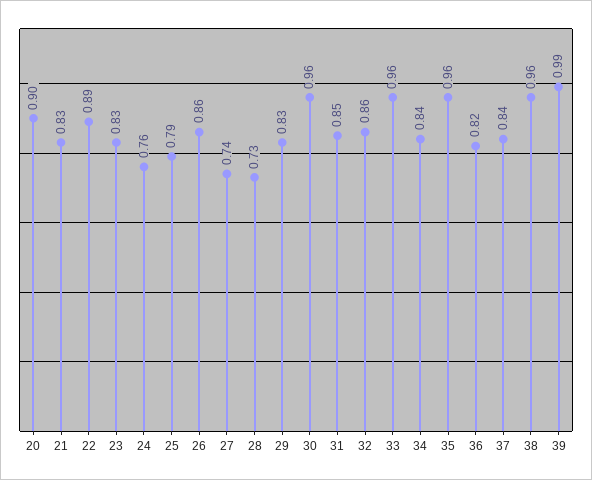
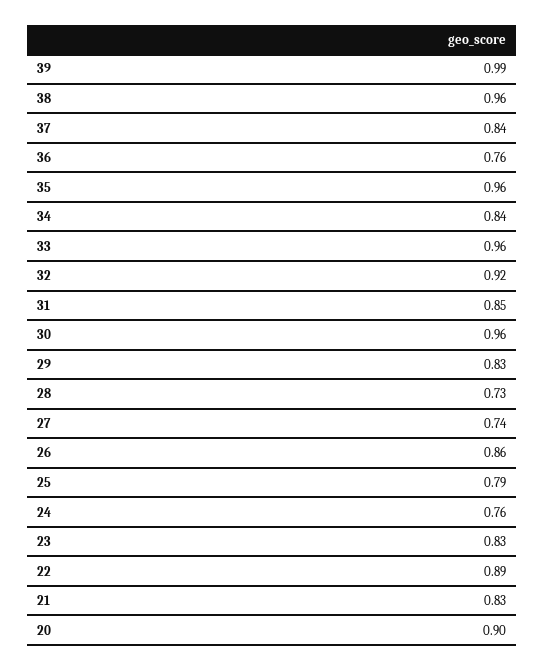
32: 0.86 -> 0.92
36: 0.82 -> 0.76

